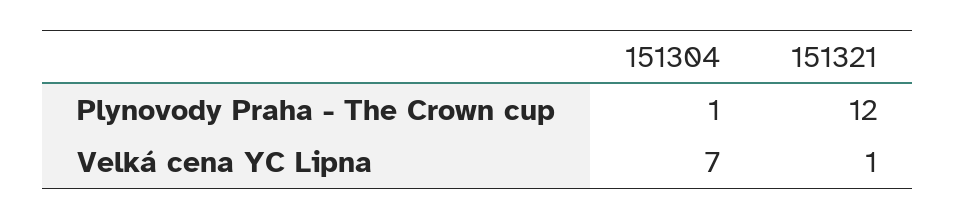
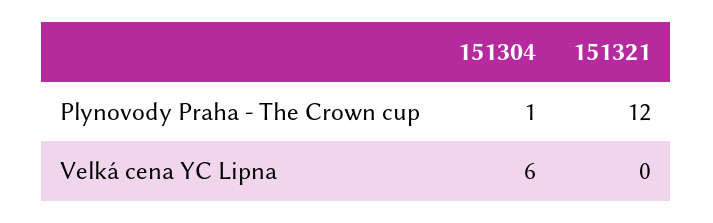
151304, Velká cena YC Lipna: 7 -> 6
151321, Velká cena YC Lipna: 1 -> 0

